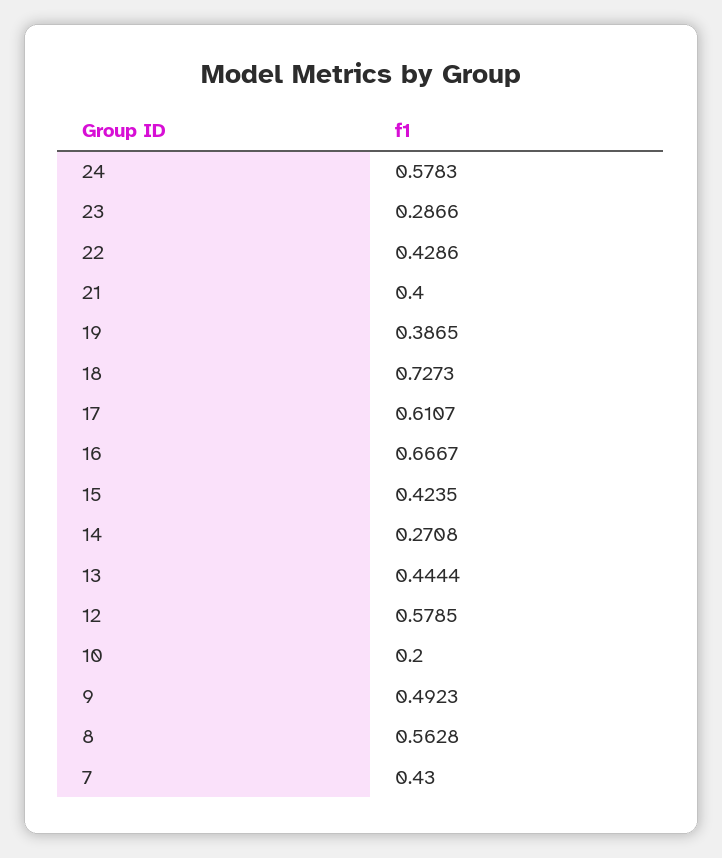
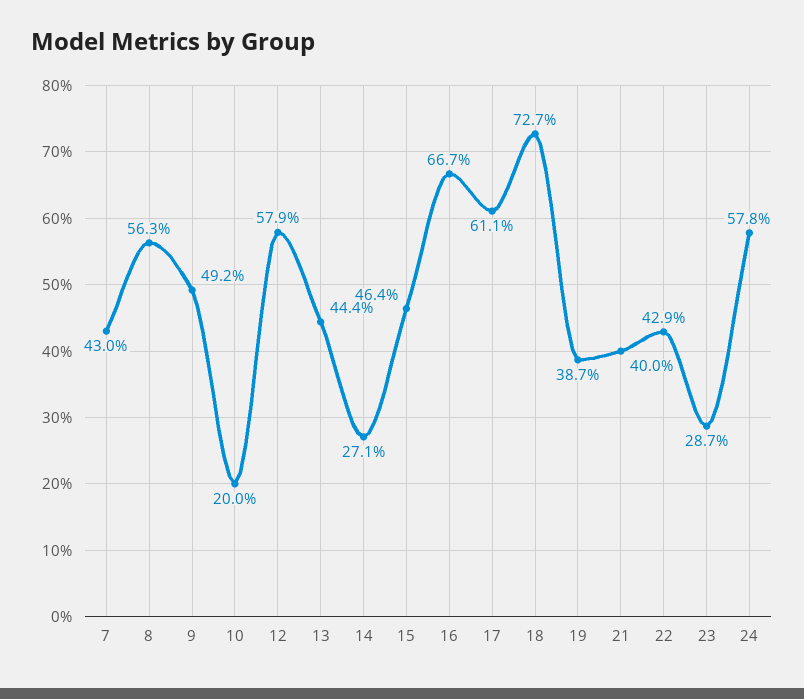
15: 0.4235 -> 0.464

